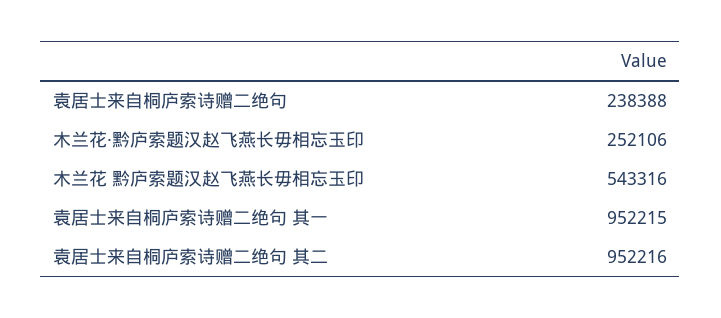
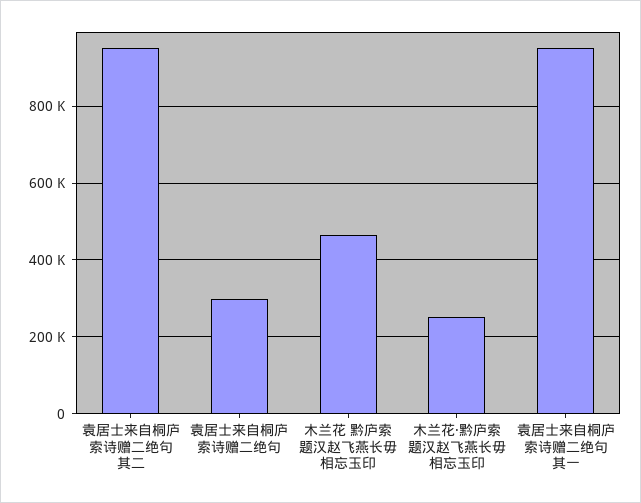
袁居士来自桐庐索诗赠二绝句: 238388 -> 300000
木兰花 黔庐索题汉赵飞燕长毋相忘玉印: 543316 -> 460000

